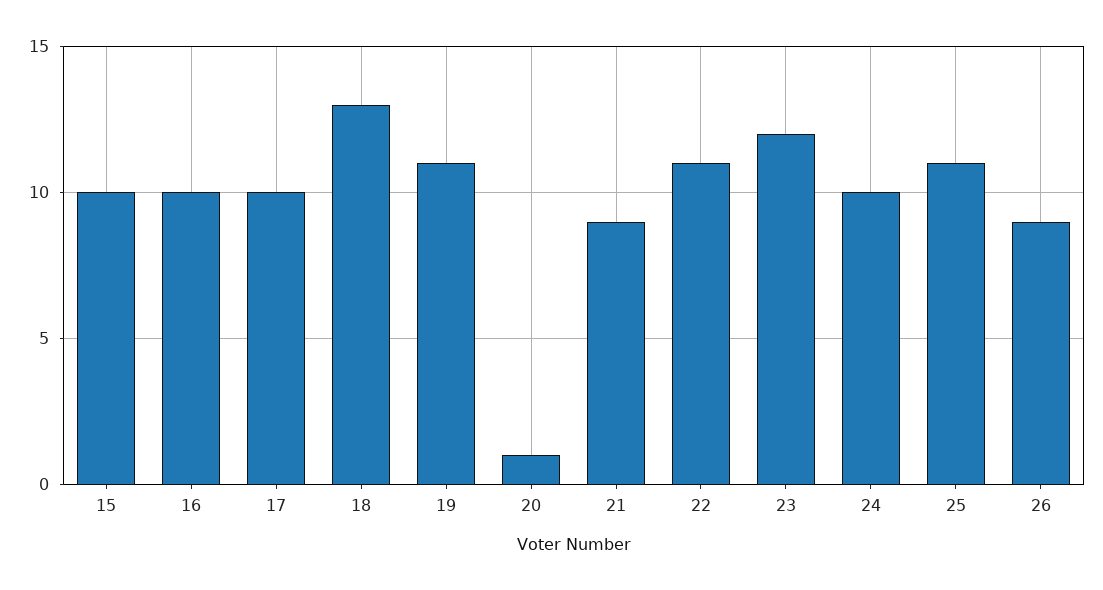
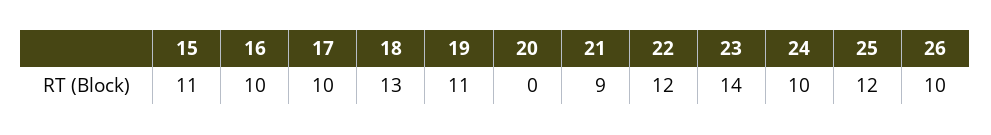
15: 10 -> 11
20: 1 -> 0
22: 11 -> 12
23: 12 -> 14
25: 11 -> 12
26: 9 -> 10

